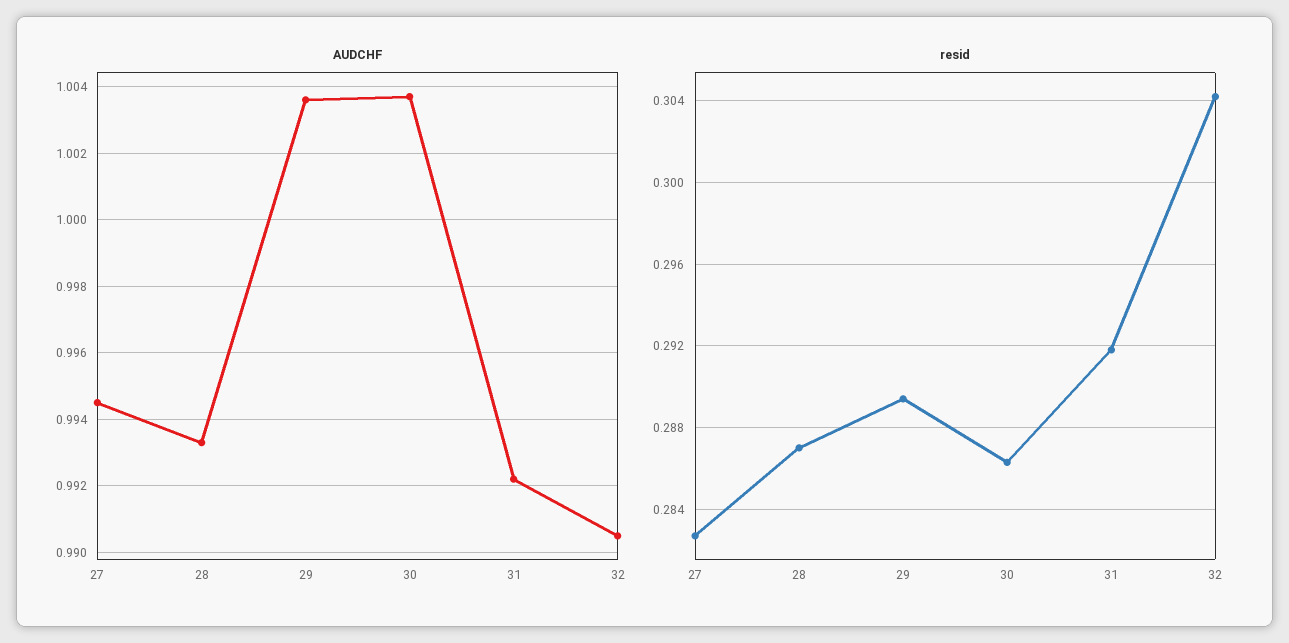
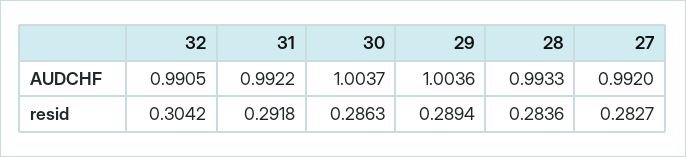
AUDCHF, 27: 0.9945 -> 0.992
resid, 28: 0.287 -> 0.2836

